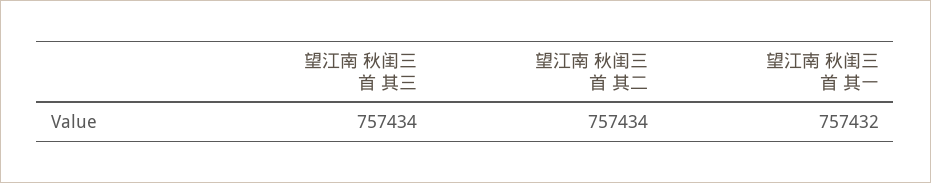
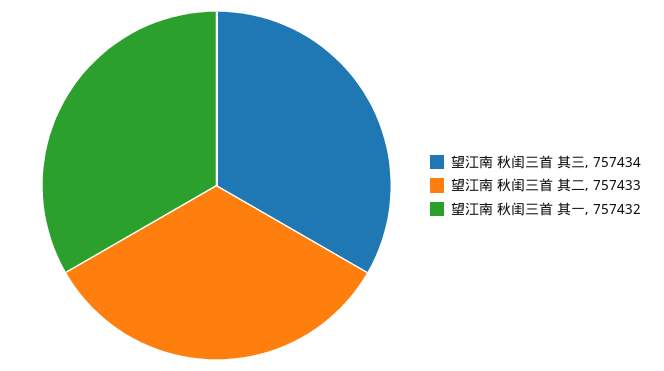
望江南 秋闺三首 其二: 757434 -> 757433

